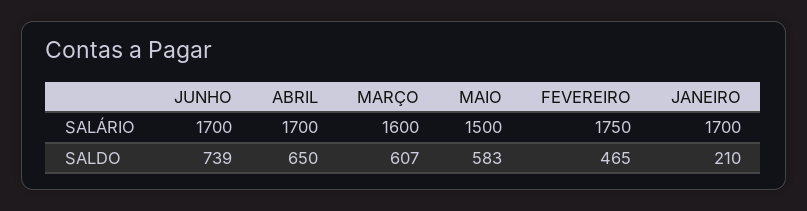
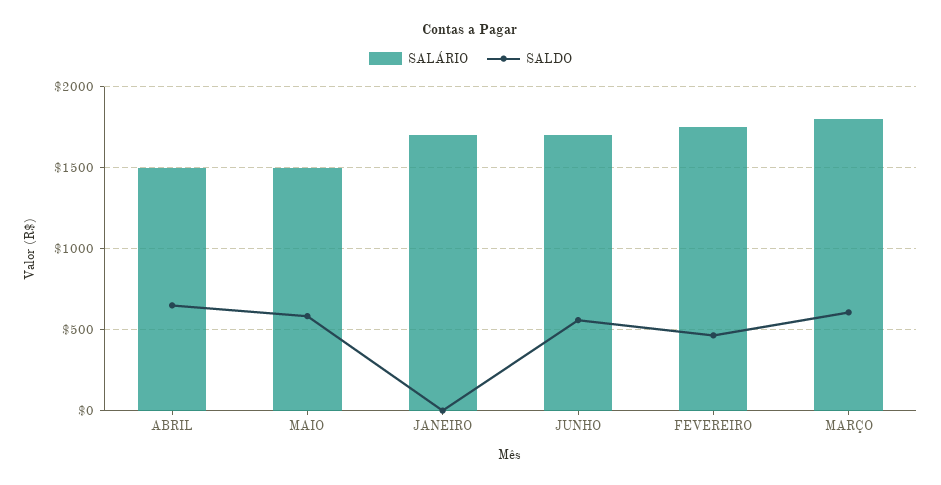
SALÁRIO, ABRIL: 1700 -> 1500
SALÁRIO, MARÇO: 1600 -> 1800
SALDO, JUNHO: 739 -> 550
SALDO, JANEIRO: 210 -> 0

